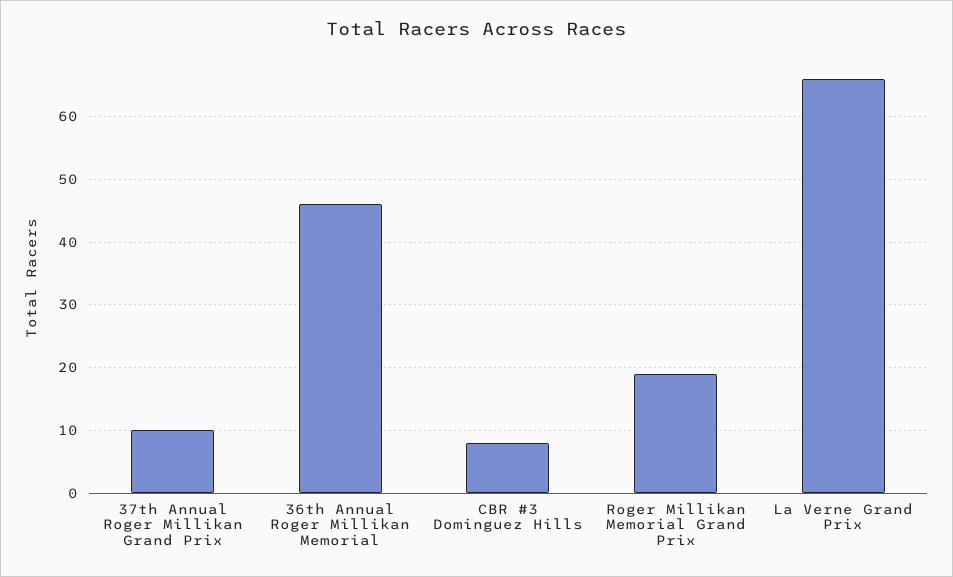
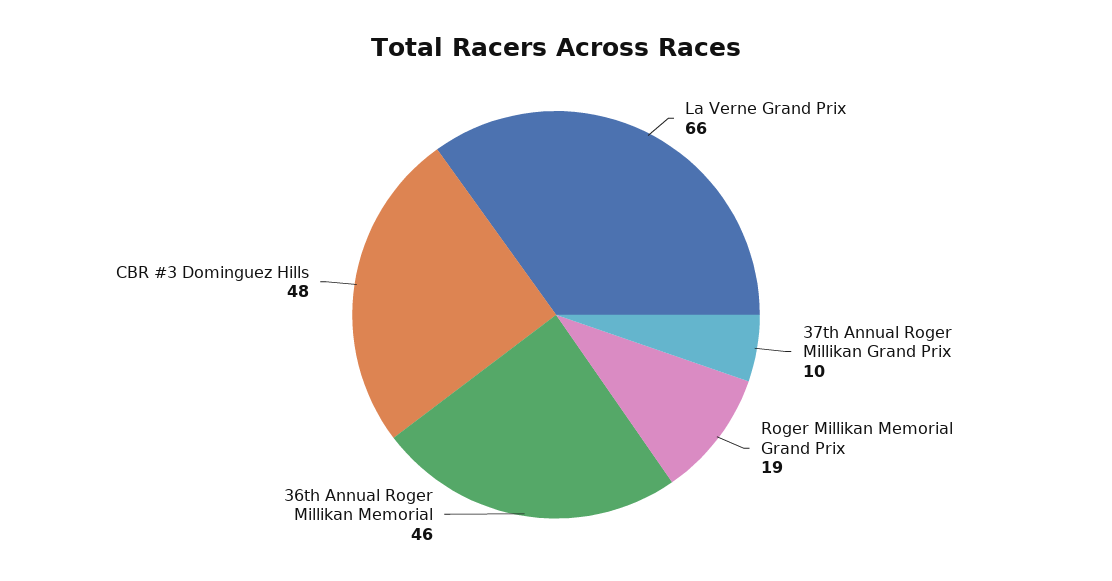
CBR #3 Dominguez Hills: 8 -> 48

